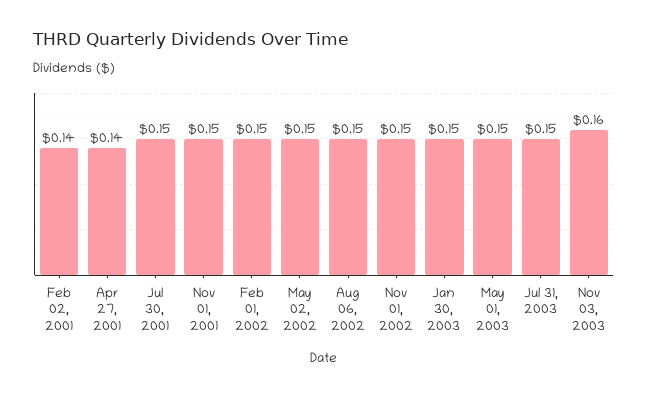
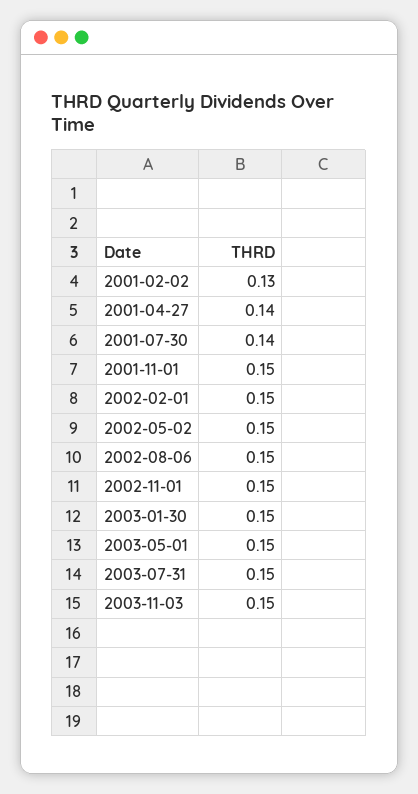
Feb 02, 2001: 0.14 -> 0.13
Jul 30, 2001: 0.15 -> 0.14
Nov 03, 2003: 0.16 -> 0.15

